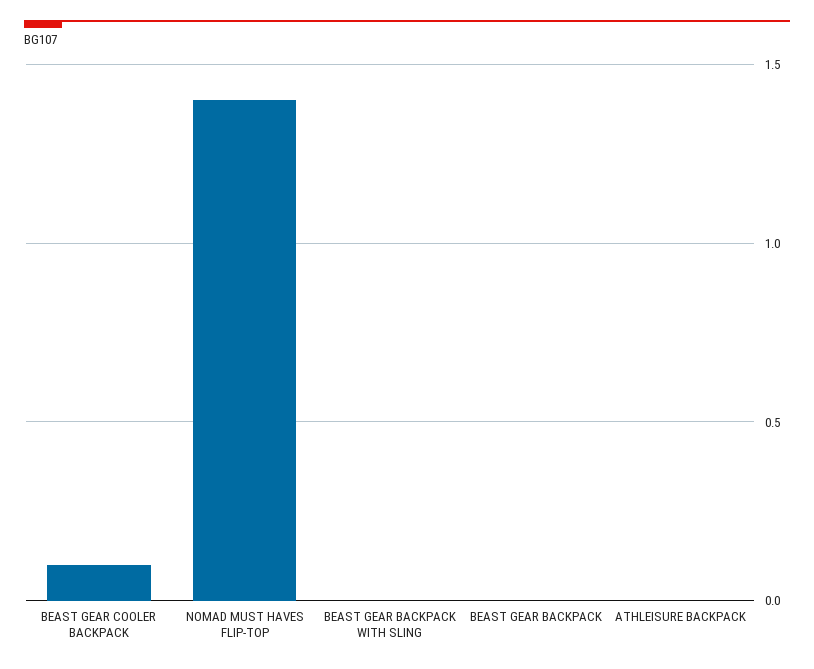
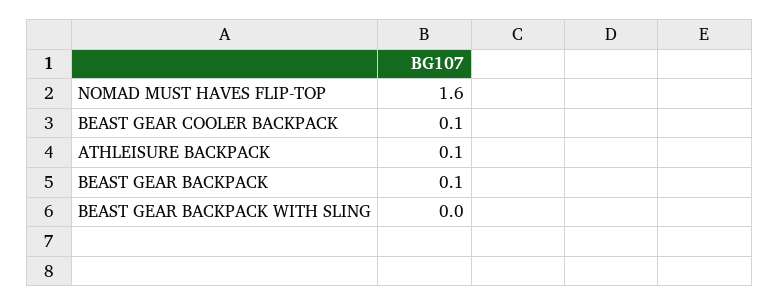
NOMAD MUST HAVES FLIP-TOP: 1.4 -> 1.6
BEAST GEAR BACKPACK: 0 -> 0.1
ATHLEISURE BACKPACK: 0 -> 0.1

